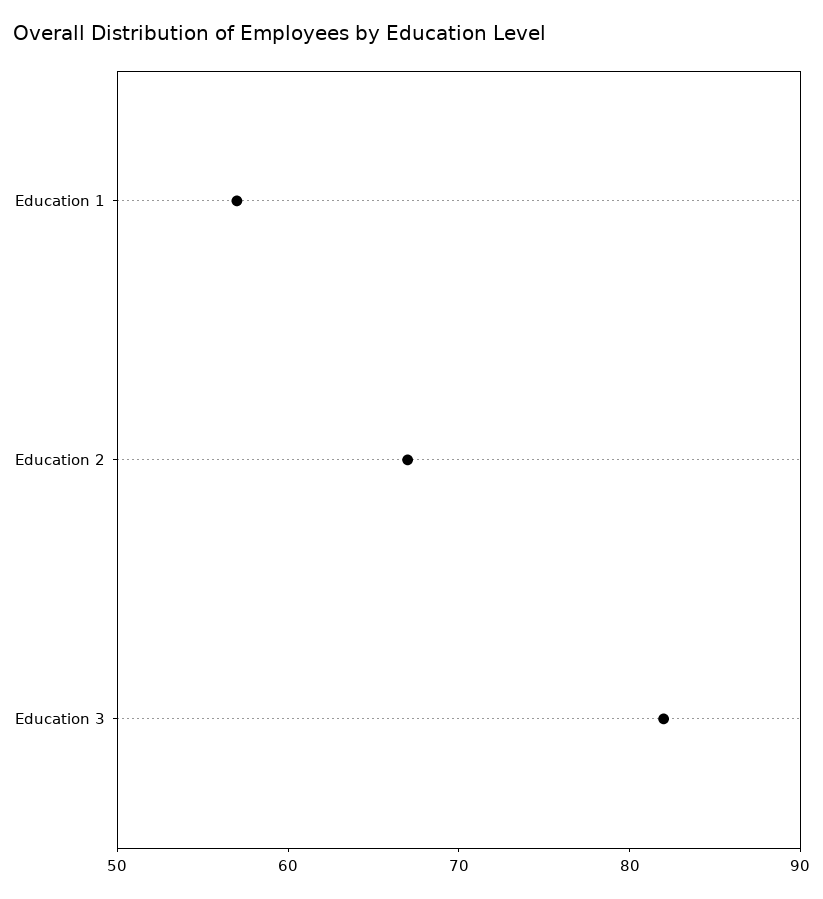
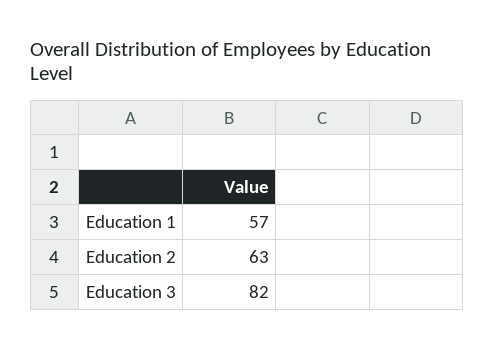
Education 2: 67 -> 63

